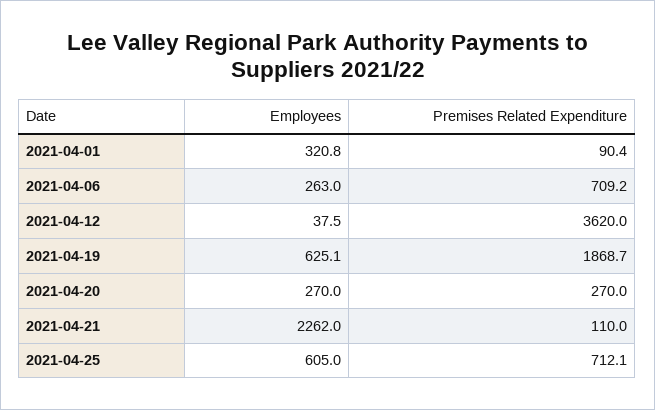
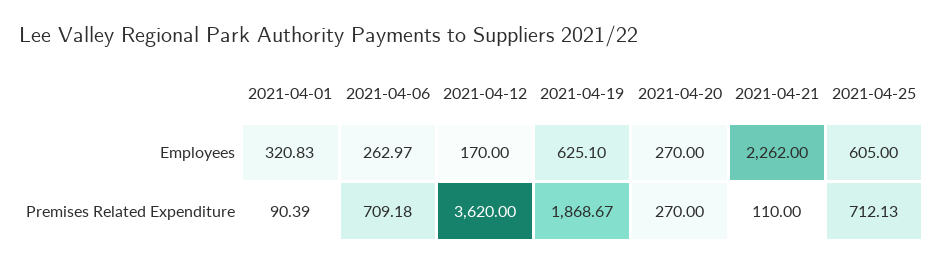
Employees, 2021-04-12: 37.5 -> 170

